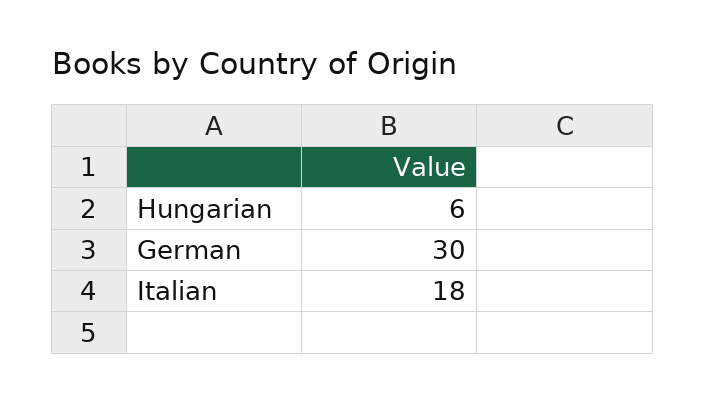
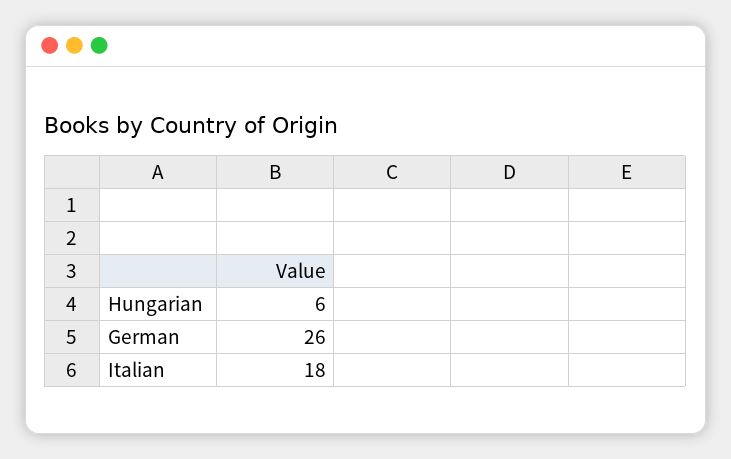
German: 30 -> 26

